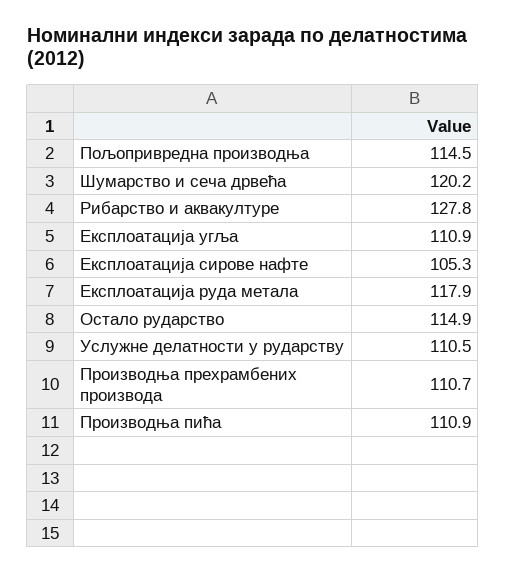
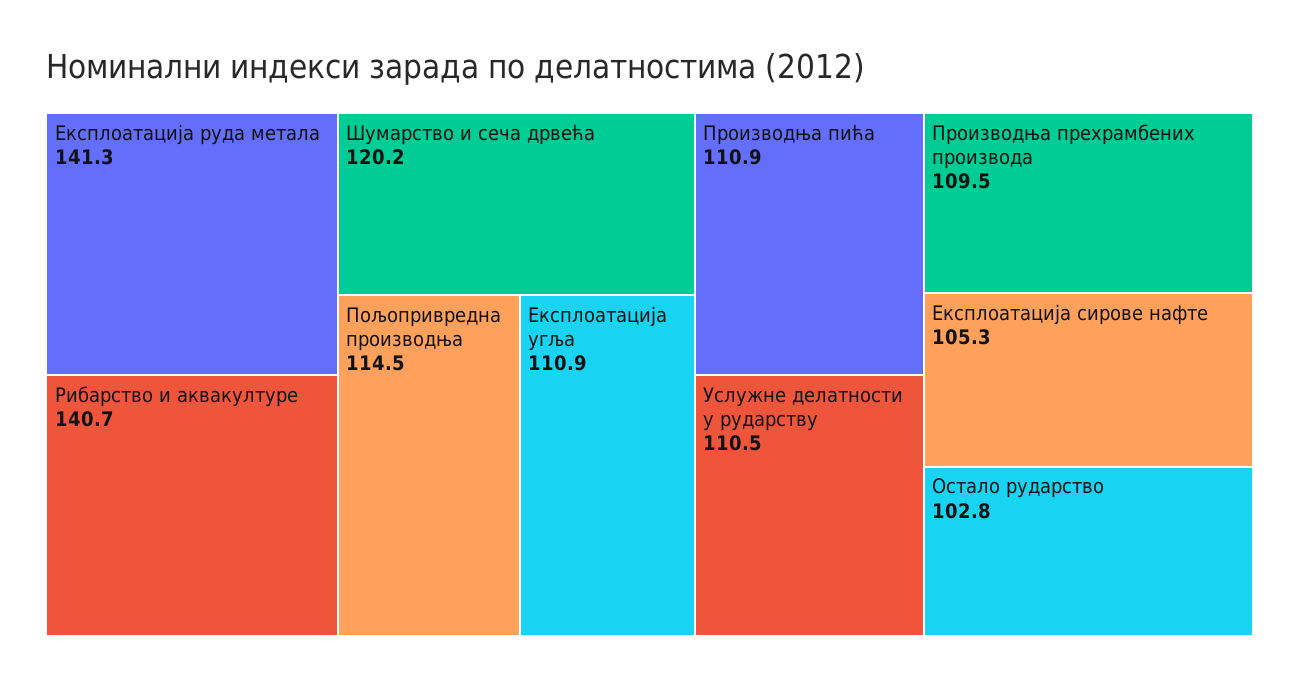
Рибарство и аквакултуре: 127.8 -> 140.7
Експлоатација руда метала: 117.9 -> 141.3
Остало рударство: 114.9 -> 102.8
Производња прехрамбених производа: 110.7 -> 109.5

